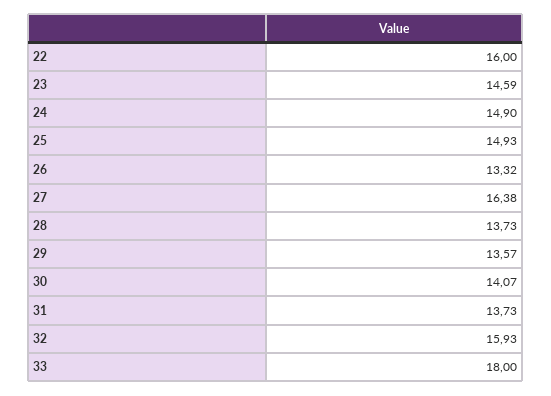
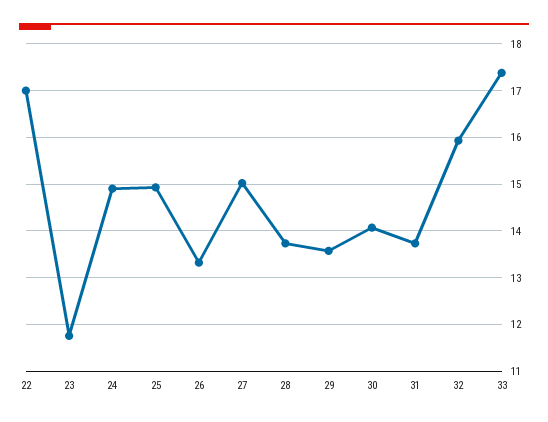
22: 16 -> 17
23: 14.59 -> 11.8
27: 16.38 -> 15
33: 18 -> 17.4

